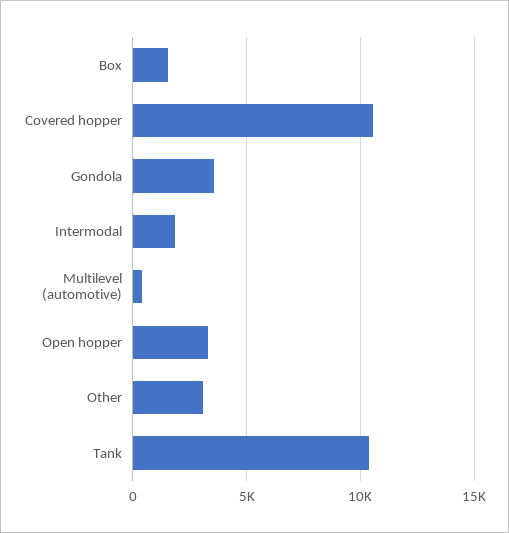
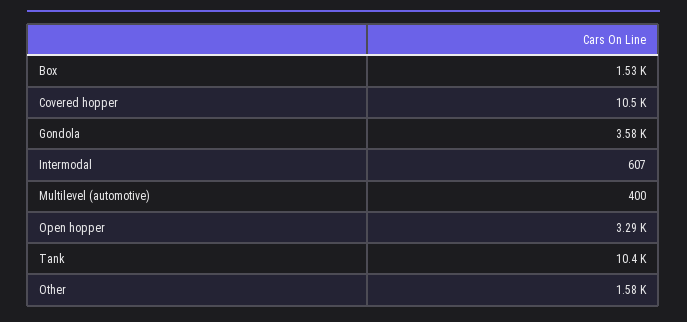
Intermodal: 2000 -> 607
Other: 3000 -> 1580

